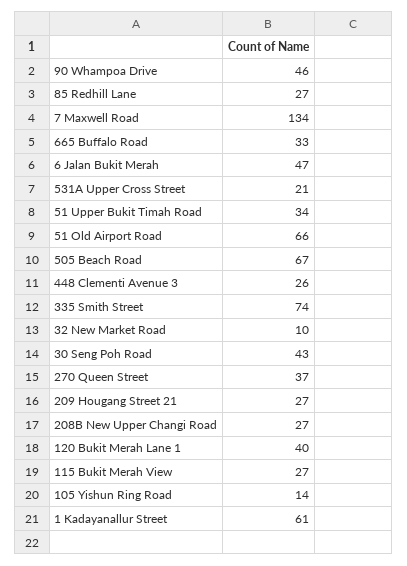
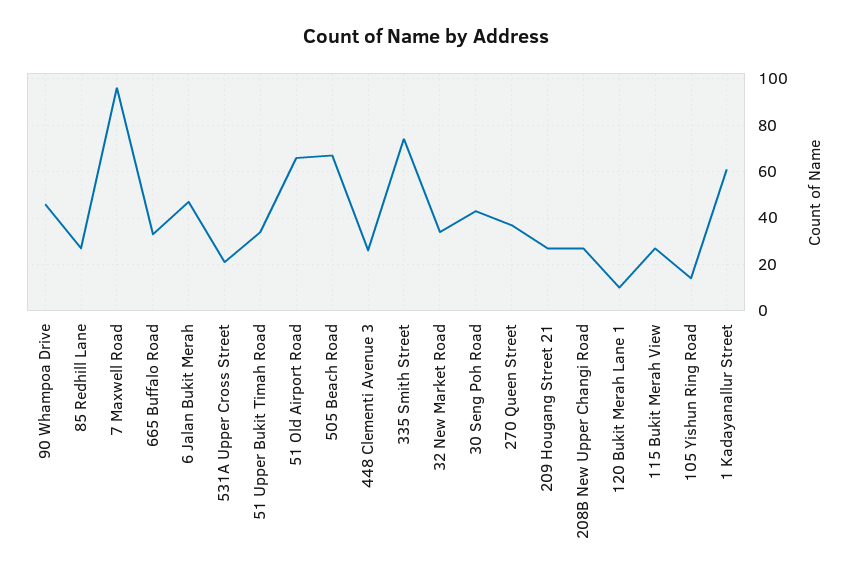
7 Maxwell Road: 134 -> 95
32 New Market Road: 10 -> 35
120 Bukit Merah Lane 1: 40 -> 10

